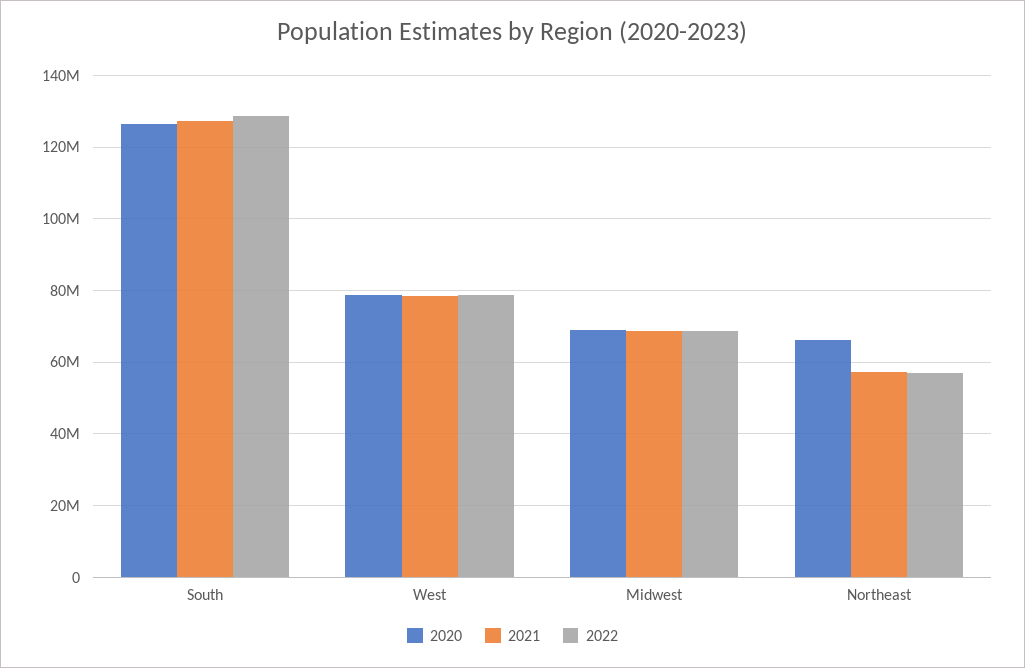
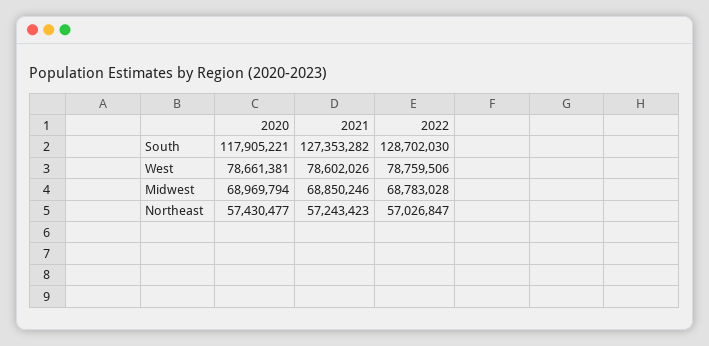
2020, South: 126000000 -> 117905221
2020, Northeast: 66000000 -> 57430477

